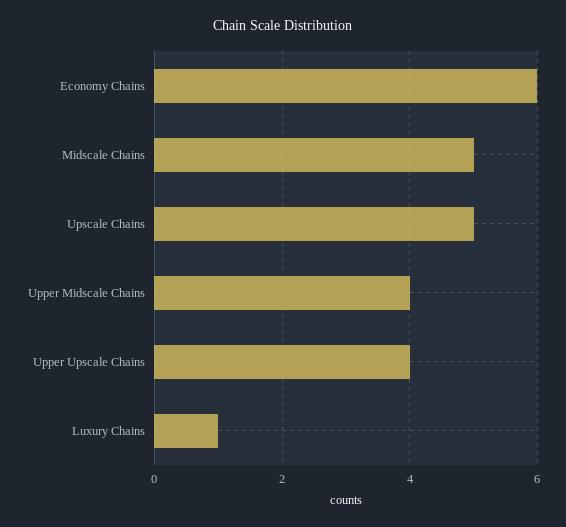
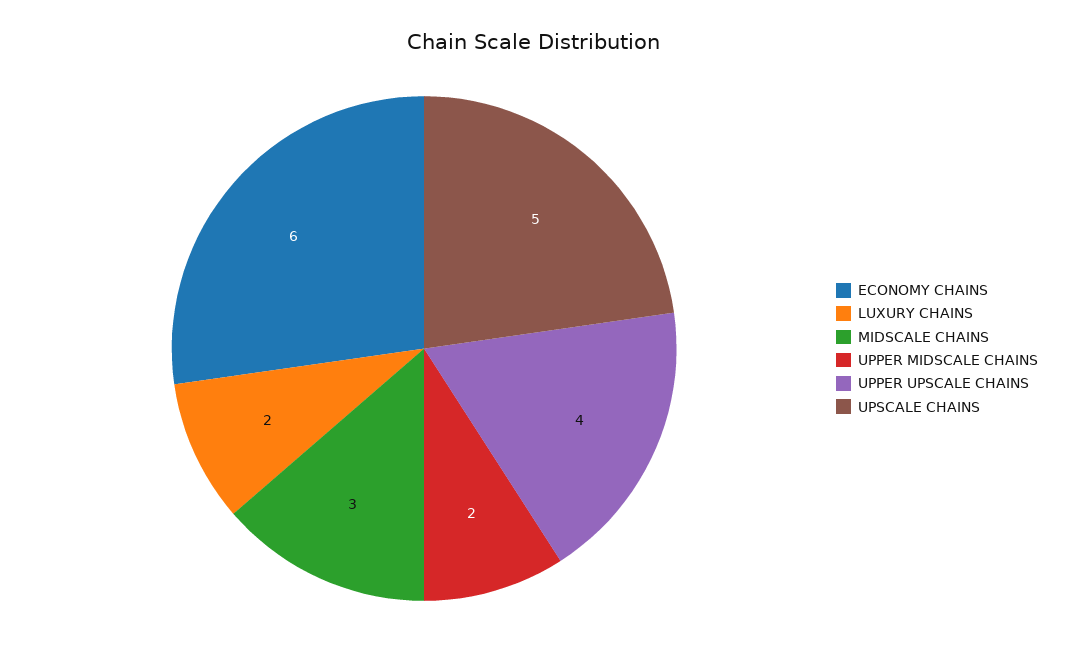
Midscale Chains: 5 -> 3
Upper Midscale Chains: 4 -> 2
Luxury Chains: 1 -> 2

